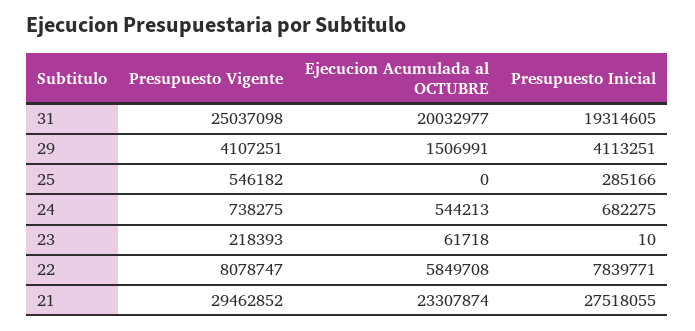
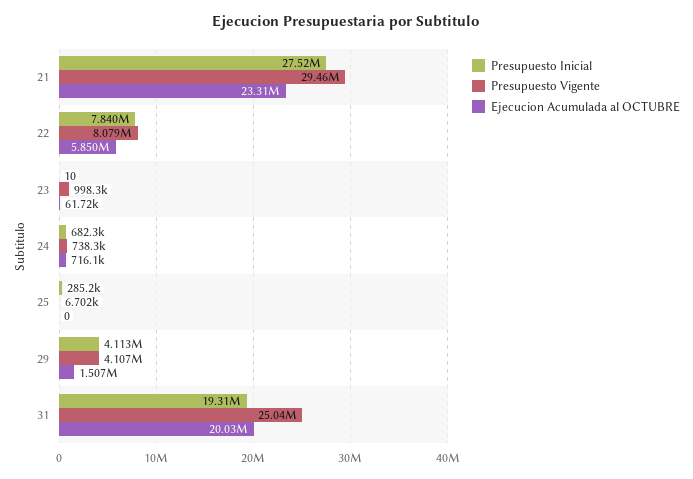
Presupuesto Vigente, 25: 546182 -> 6702
Ejecucion Acumulada al OCTUBRE, 24: 544213 -> 716100
Presupuesto Vigente, 23: 218393 -> 998300

